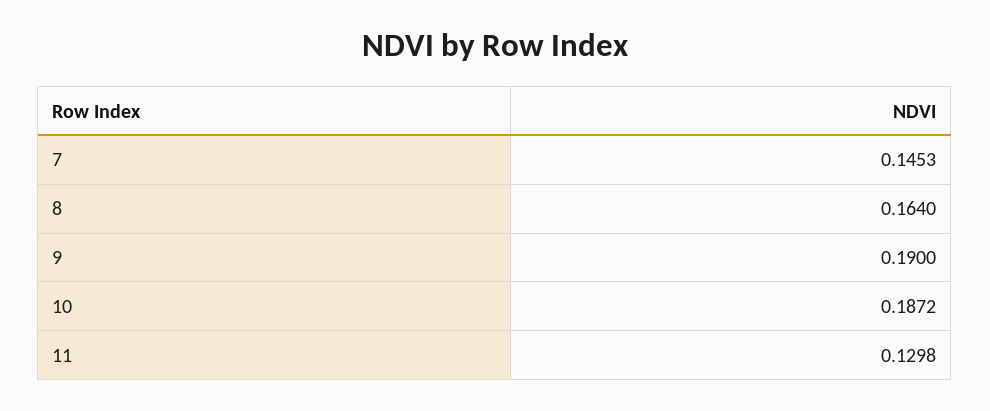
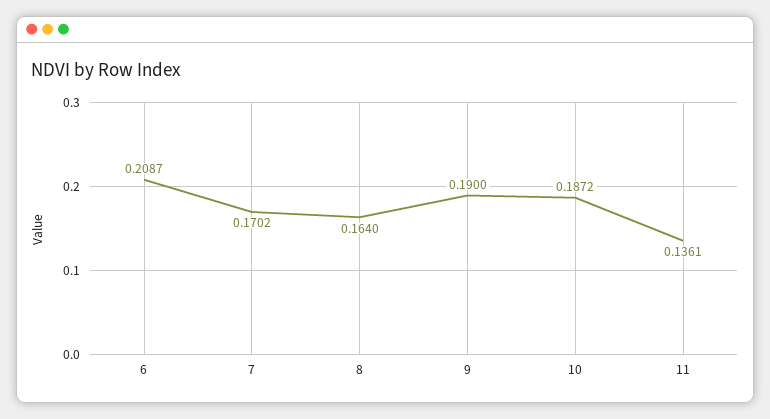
7: 0.1453 -> 0.1702
11: 0.1298 -> 0.1361
6: none -> 0.2087

